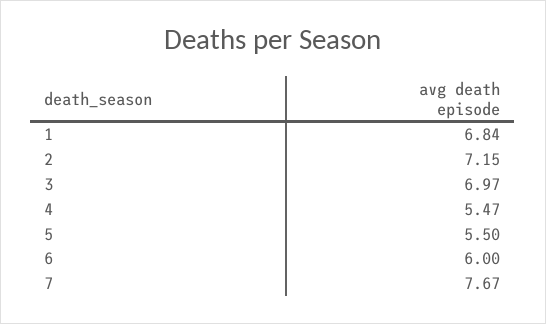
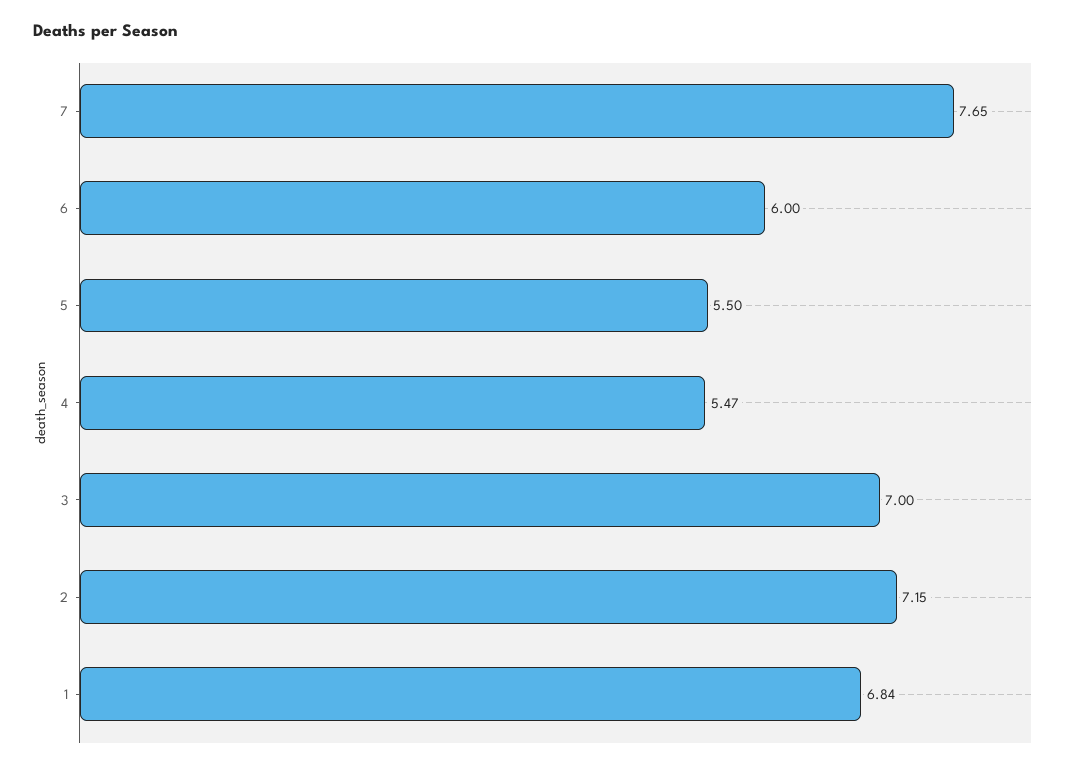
3: 6.97 -> 7
7: 7.67 -> 7.65

